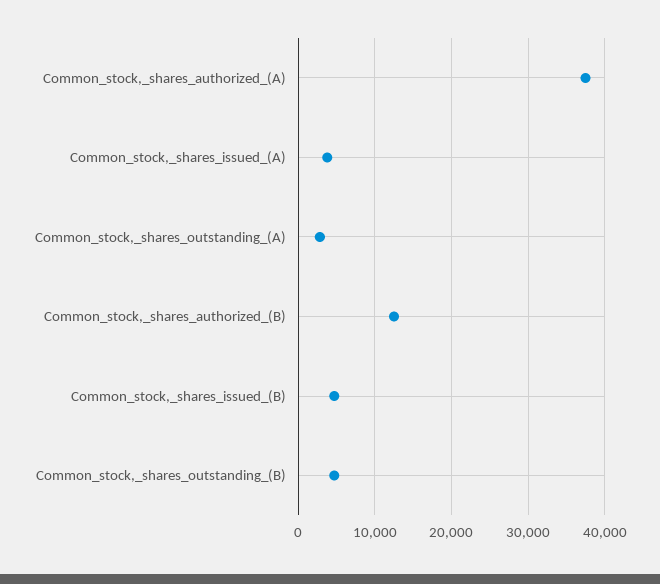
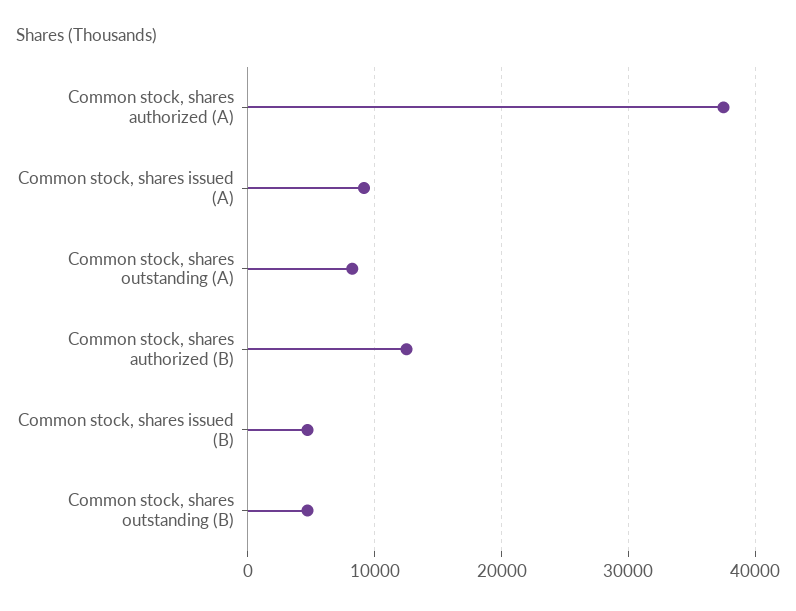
Common_stock,_shares_issued_(A): 4000 -> 9000
Common_stock,_shares_outstanding_(A): 3000 -> 8000

